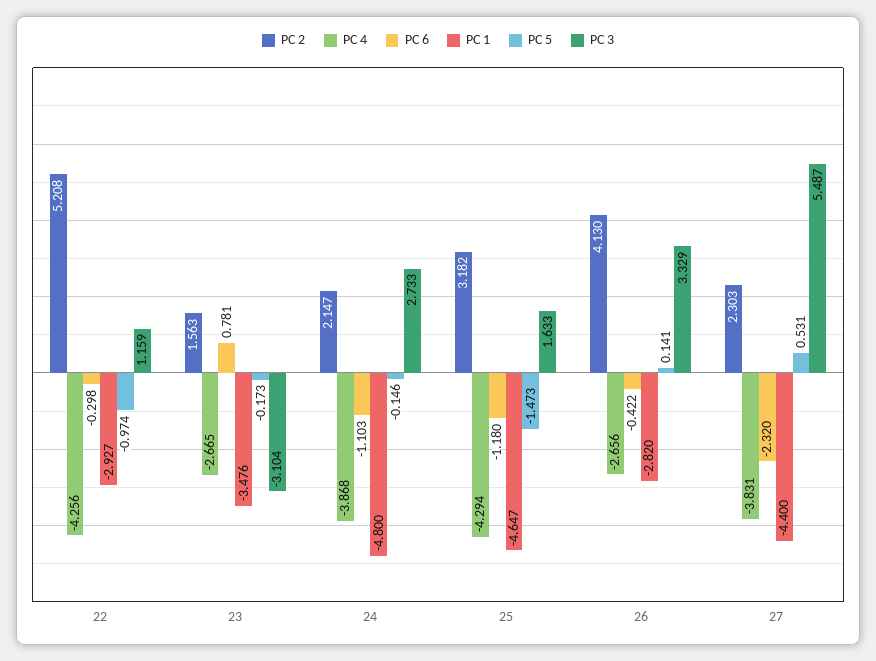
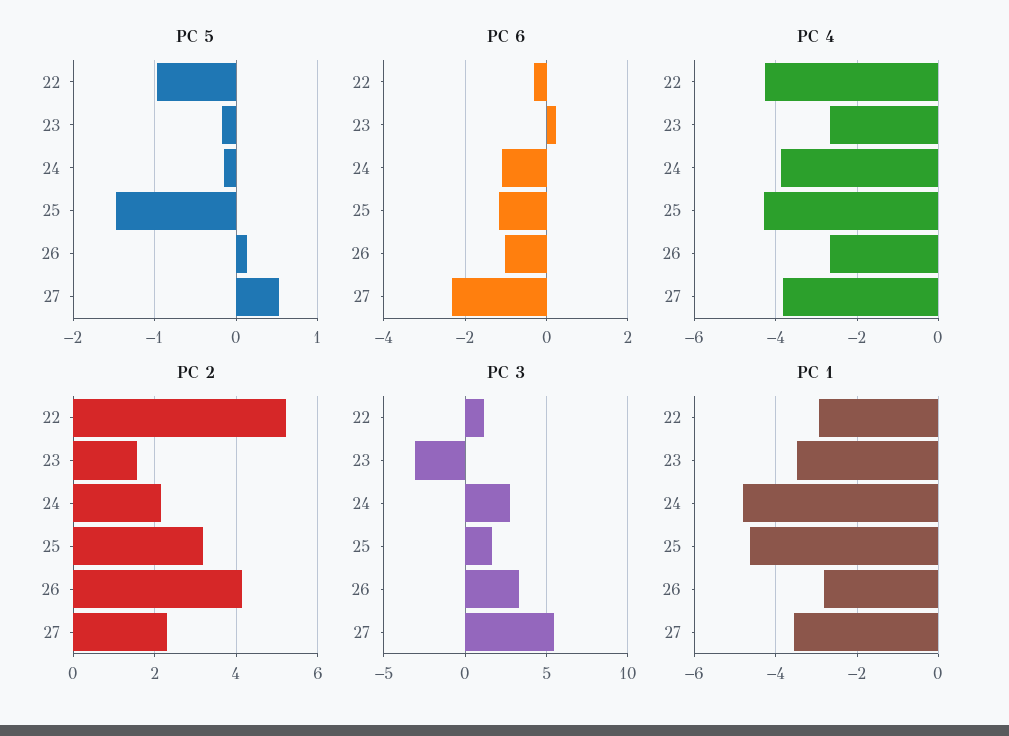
PC 6, 23: 0.781 -> 0.2
PC 6, 26: -0.422 -> -1
PC 1, 27: -4.4 -> -3.6

